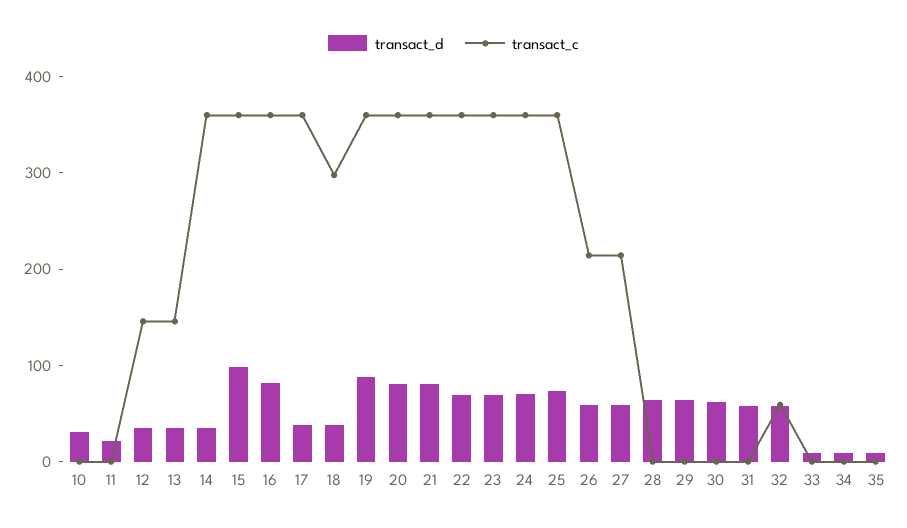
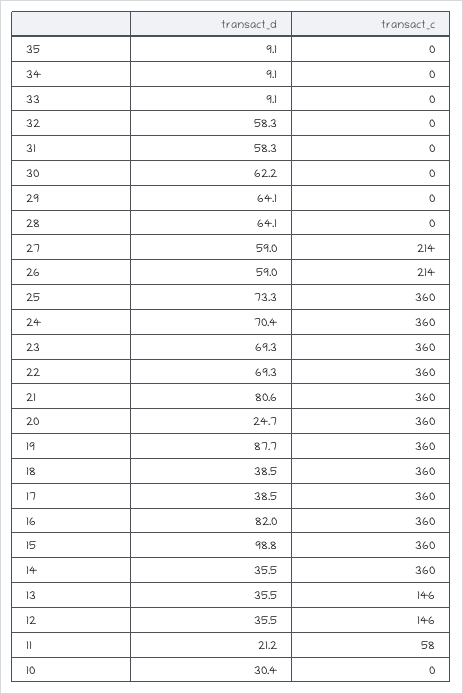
transact_c, 11: 0 -> 58
transact_c, 18: 300 -> 360
transact_d, 20: 80 -> 24.7
transact_c, 32: 60 -> 0

